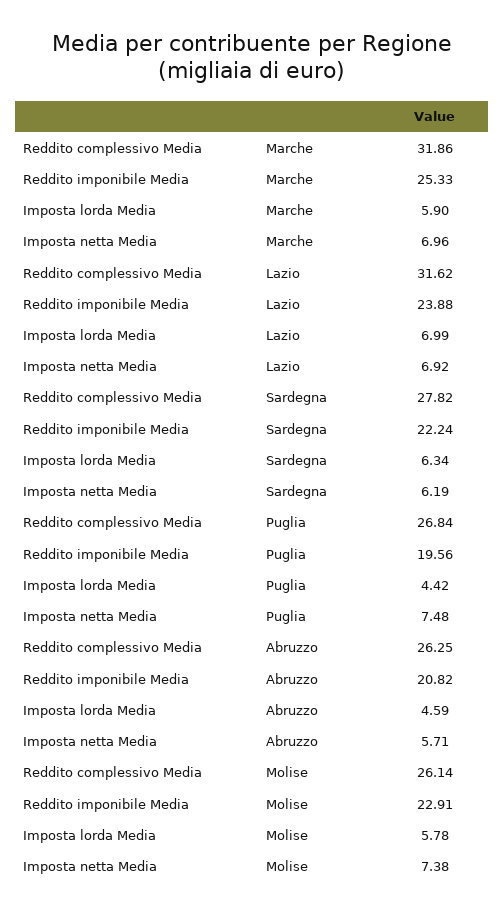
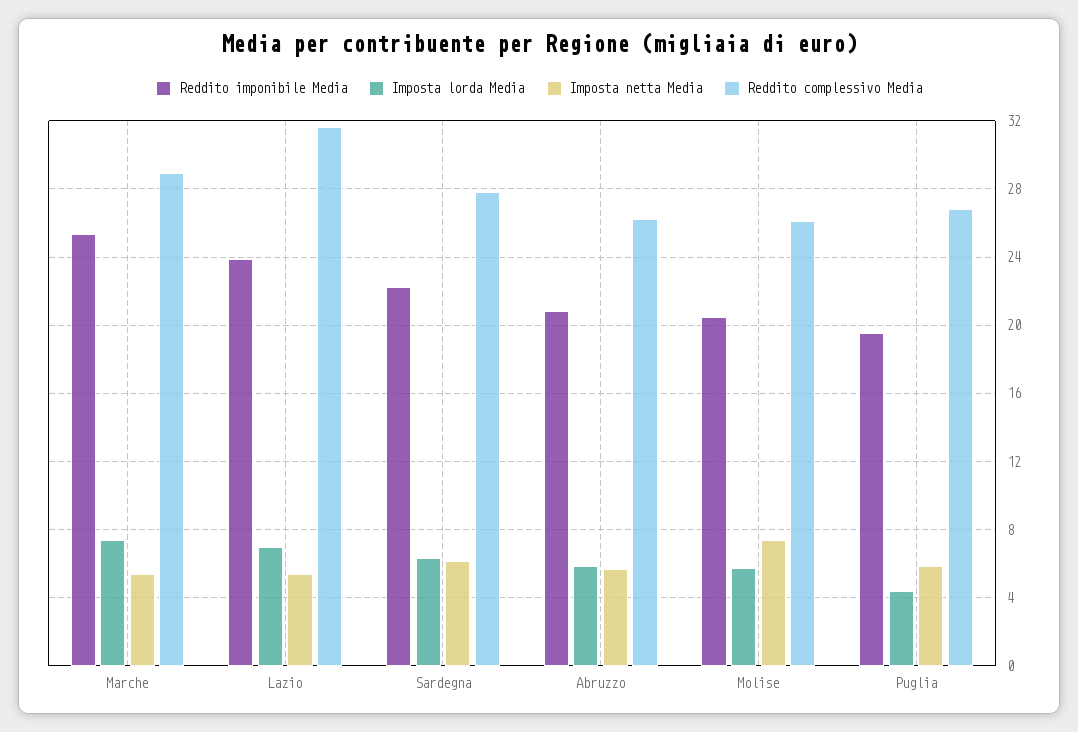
Reddito complessivo Media, Marche: 31.86 -> 29
Imposta lorda Media, Marche: 5.9 -> 7.5
Imposta netta Media, Marche: 6.96 -> 5.5
Imposta netta Media, Lazio: 6.92 -> 5.5
Imposta netta Media, Puglia: 7.48 -> 6
Imposta lorda Media, Abruzzo: 4.59 -> 6
Reddito imponibile Media, Molise: 22.91 -> 20.5

